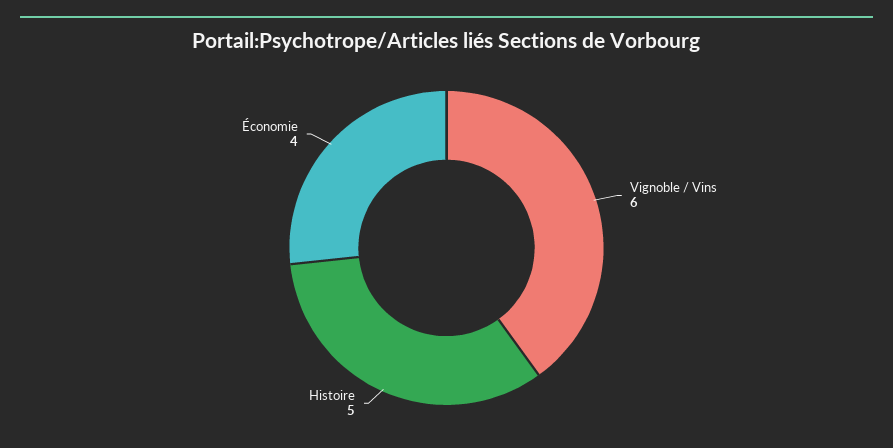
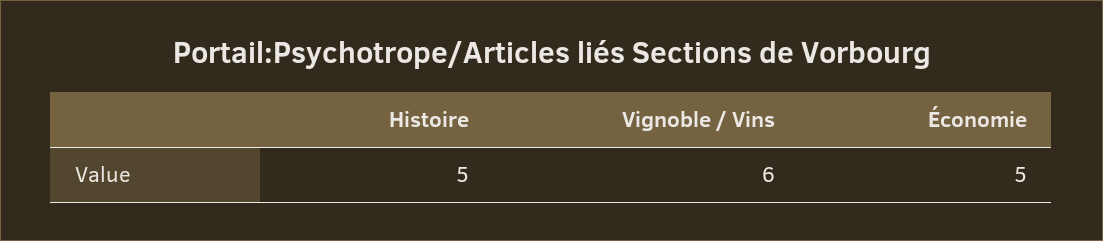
Économie: 4 -> 5

